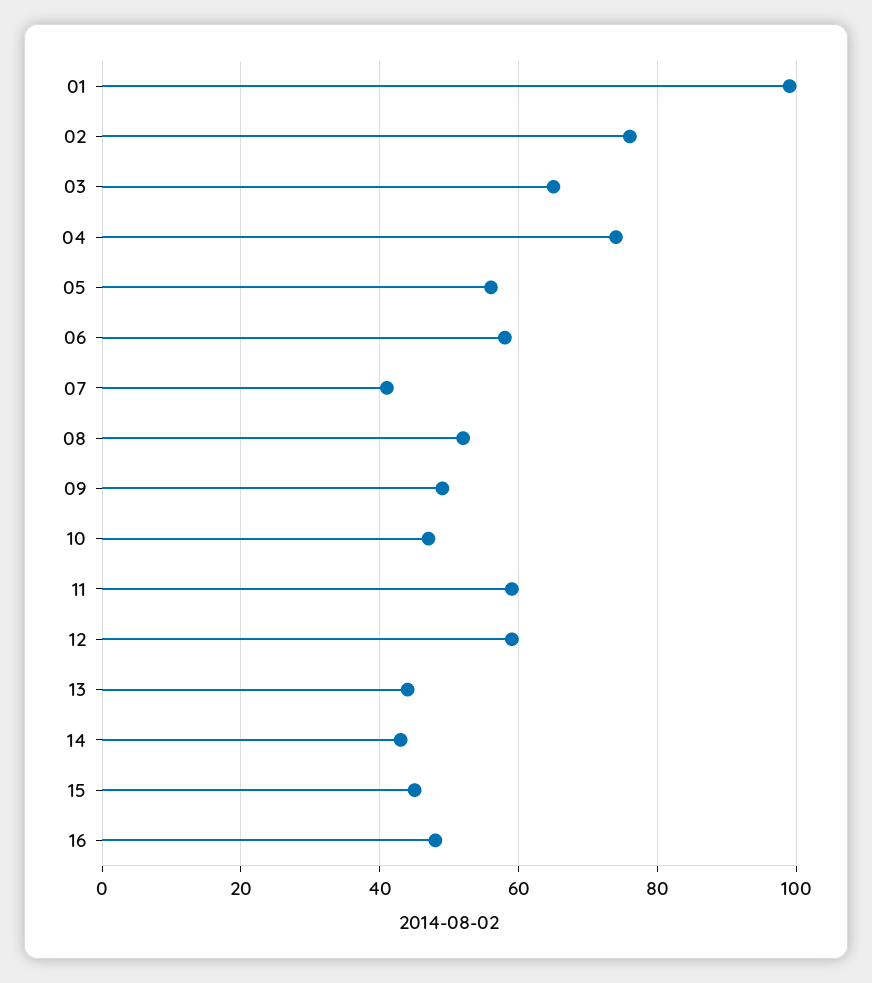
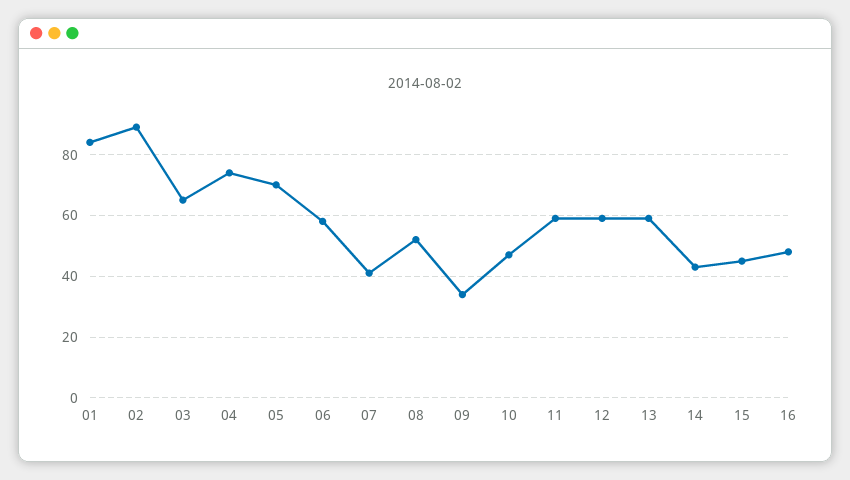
01: 100 -> 85
02: 75 -> 90
05: 55 -> 70
09: 50 -> 35
13: 45 -> 60

